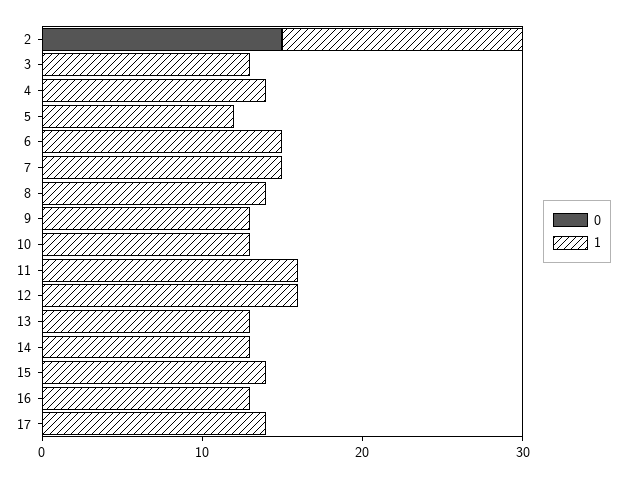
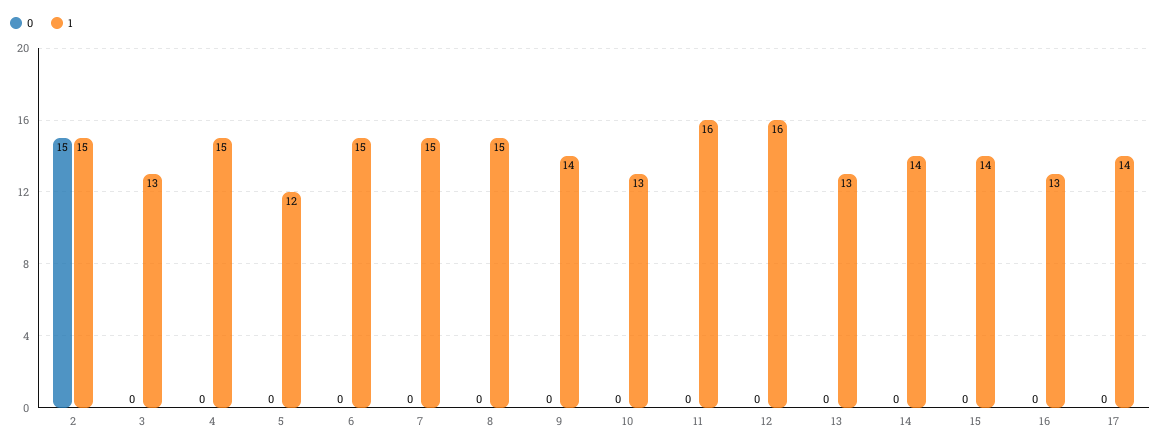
1, 4: 14 -> 15
1, 8: 14 -> 15
1, 9: 13 -> 14
1, 14: 13 -> 14

